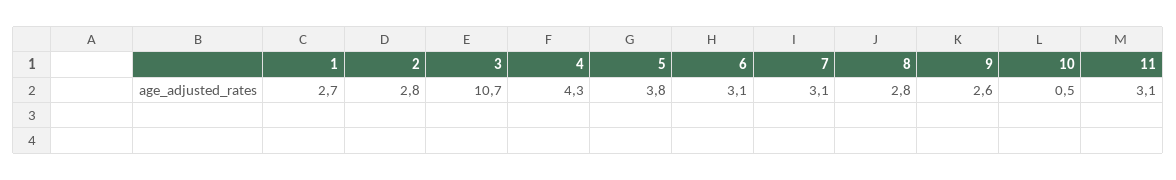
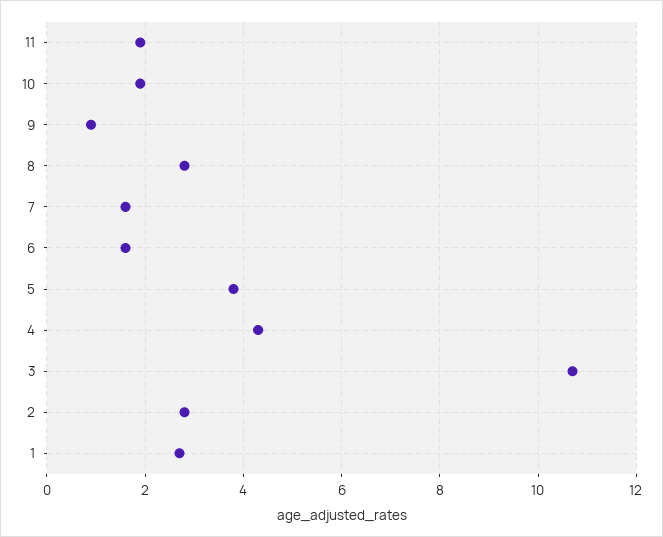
6: 3.1 -> 1.5
7: 3.1 -> 1.5
9: 2.6 -> 1
10: 0.5 -> 2
11: 3.1 -> 2

